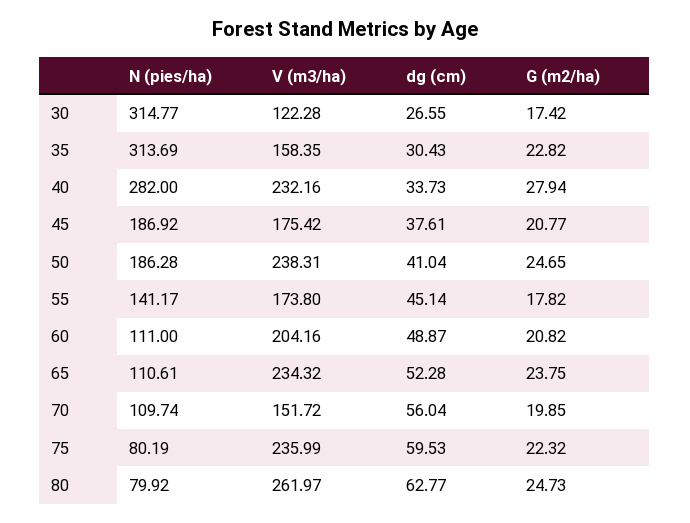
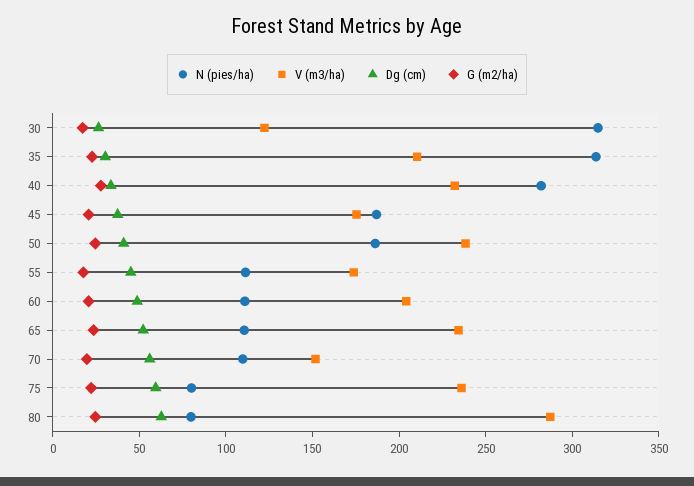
V (m3/ha), 35: 158.35 -> 210
N (pies/ha), 55: 141.17 -> 110
V (m3/ha), 80: 261.97 -> 290

